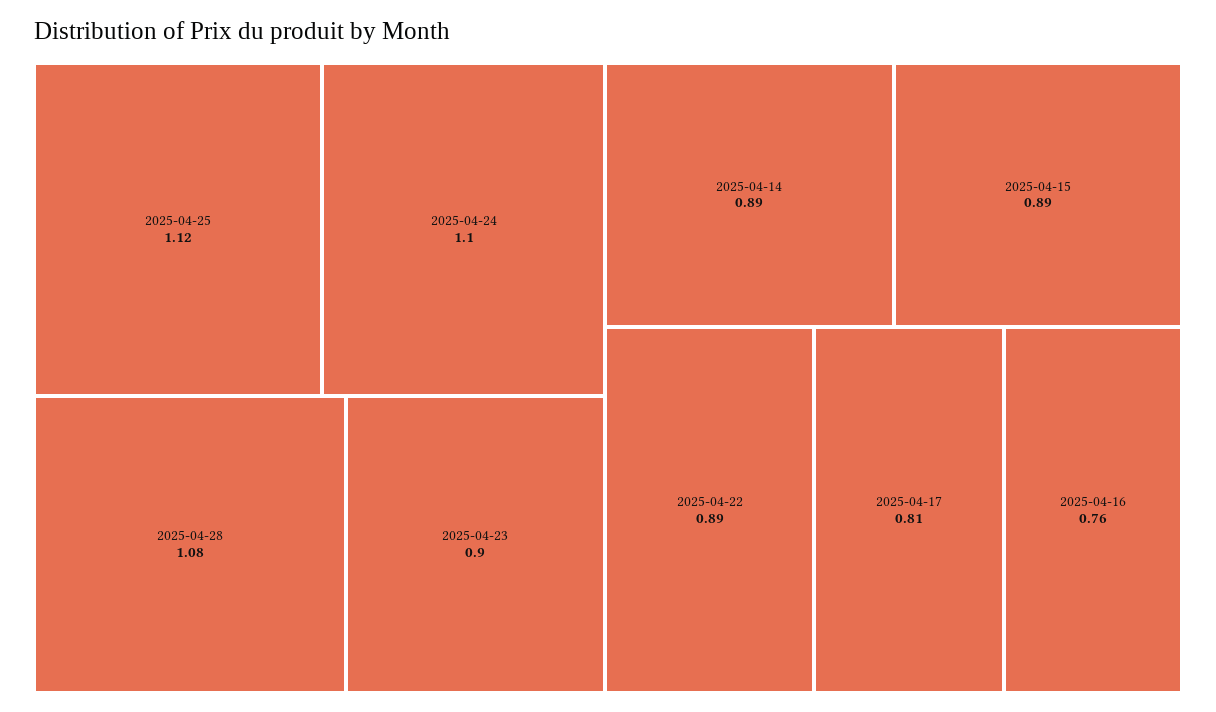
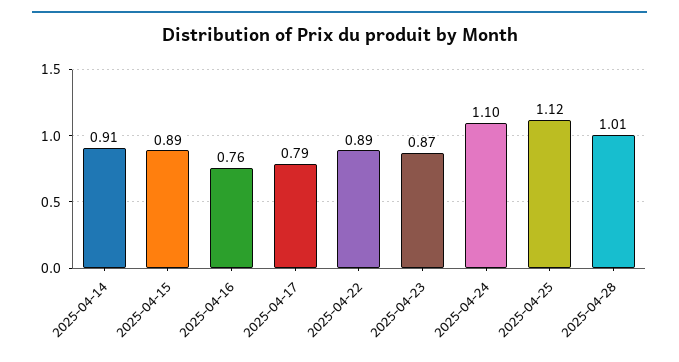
2025-04-28: 1.08 -> 1.01
2025-04-23: 0.9 -> 0.87
2025-04-14: 0.89 -> 0.91
2025-04-17: 0.81 -> 0.79

